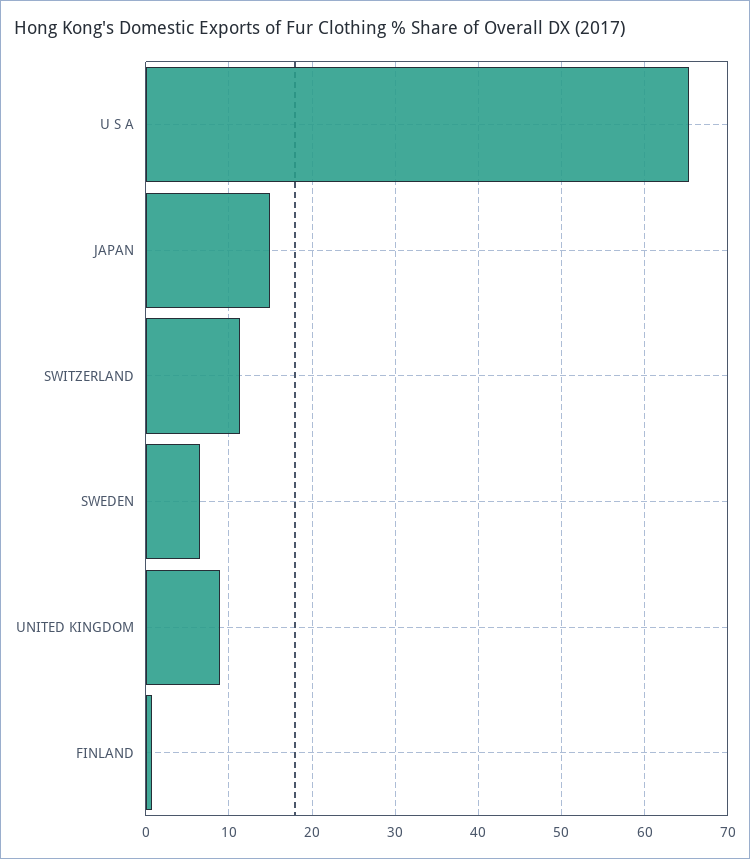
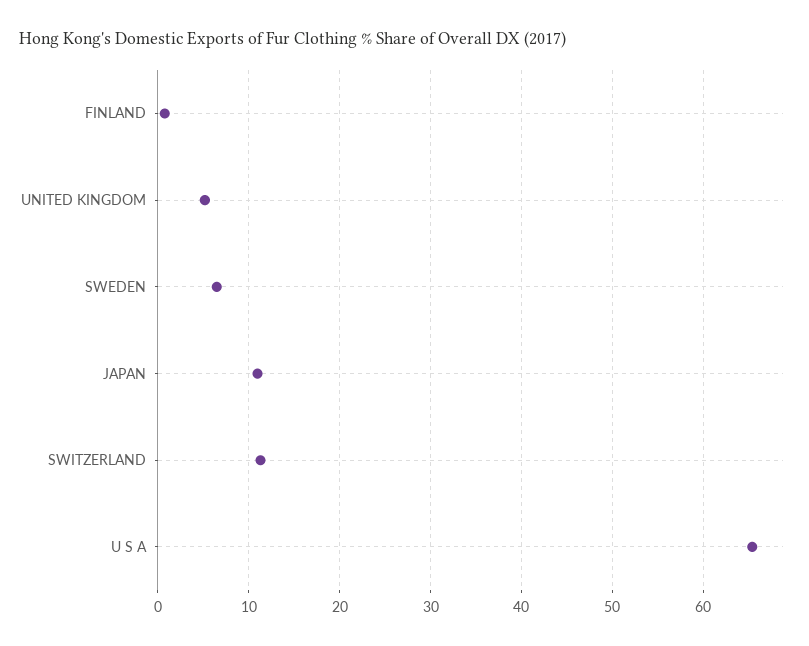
JAPAN: 15 -> 11
UNITED KINGDOM: 9 -> 5

